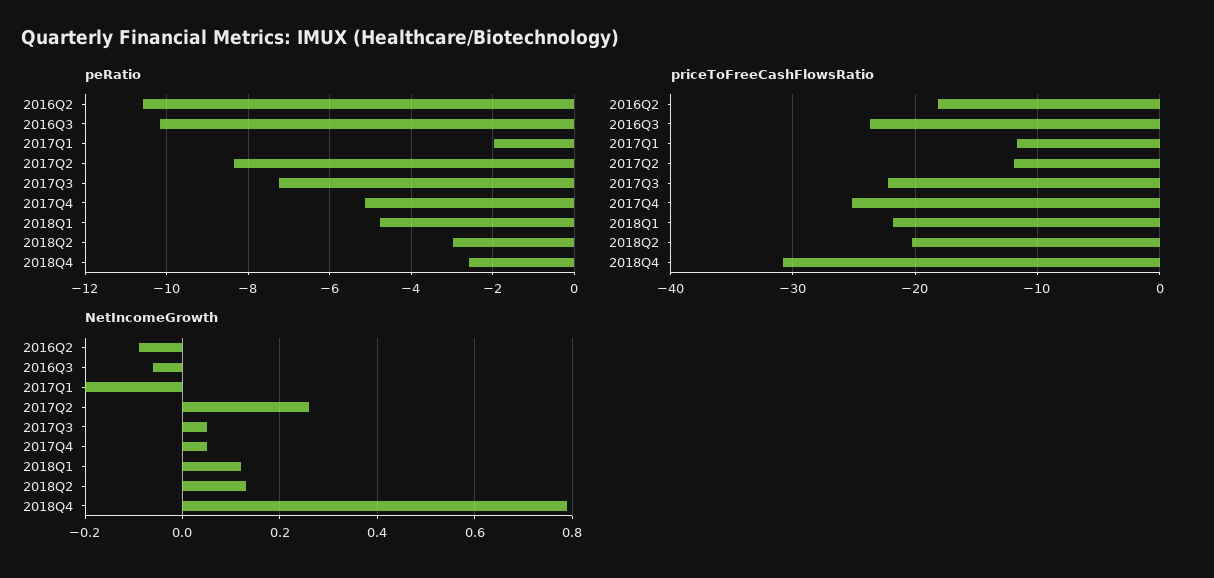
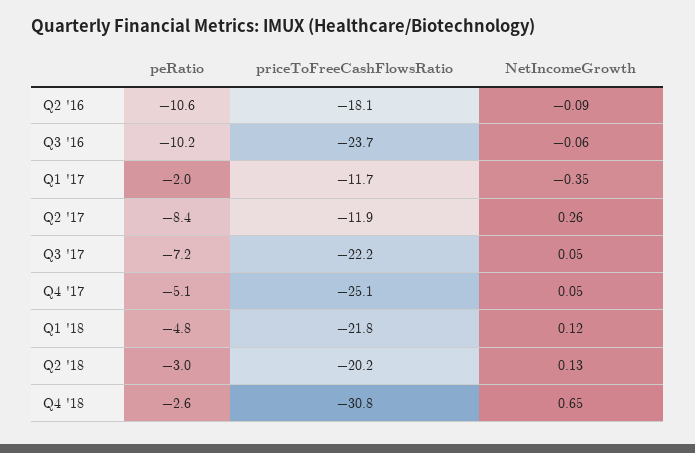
NetIncomeGrowth, 2017Q1: -0.2 -> -0.35
NetIncomeGrowth, 2018Q4: 0.8 -> 0.65

